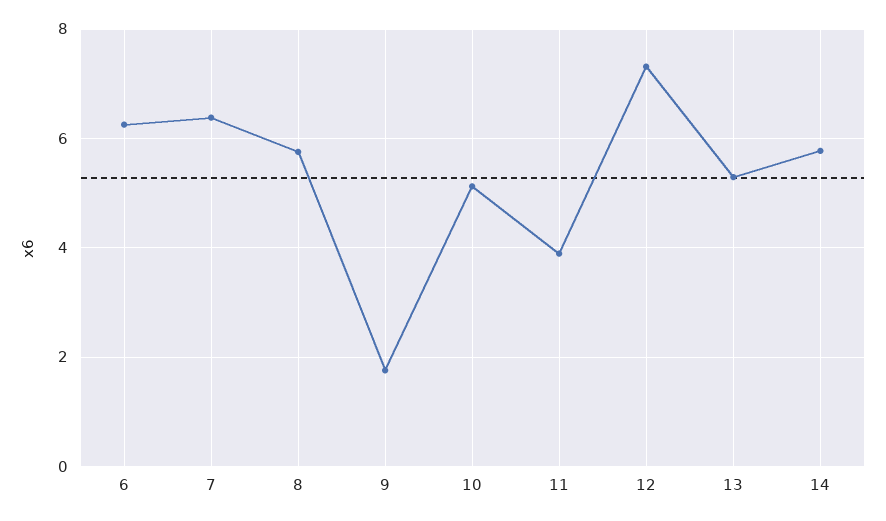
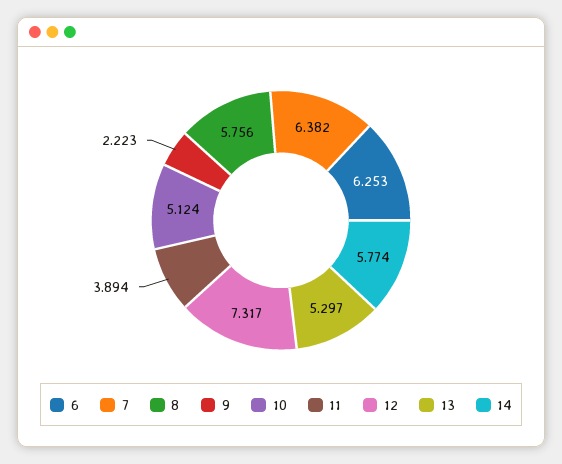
9: 1.8 -> 2.223

